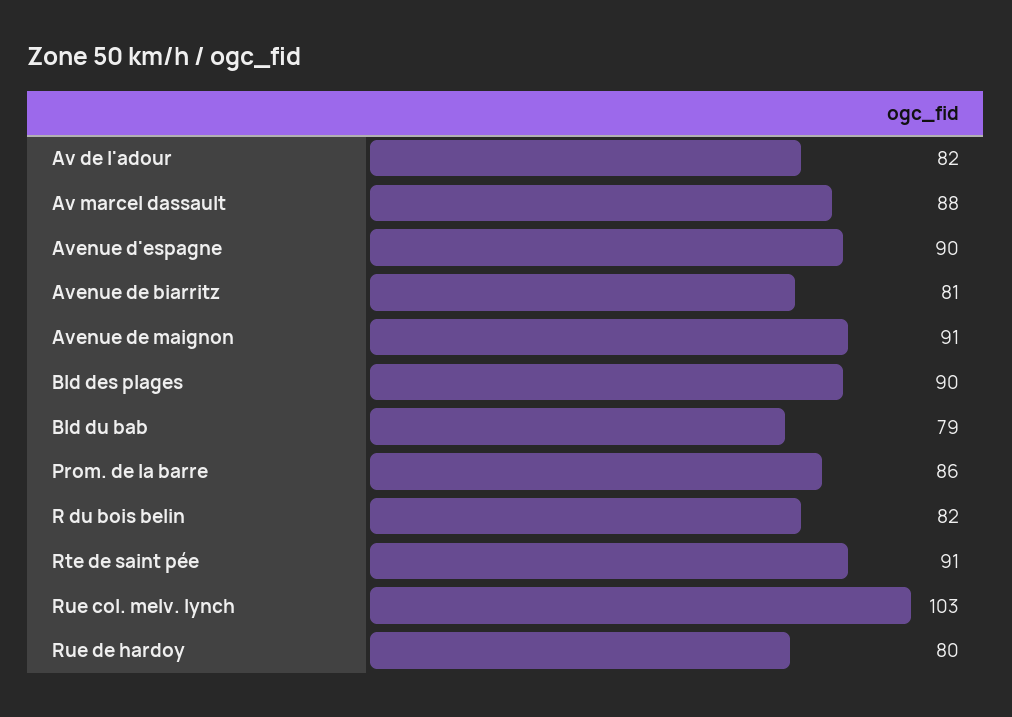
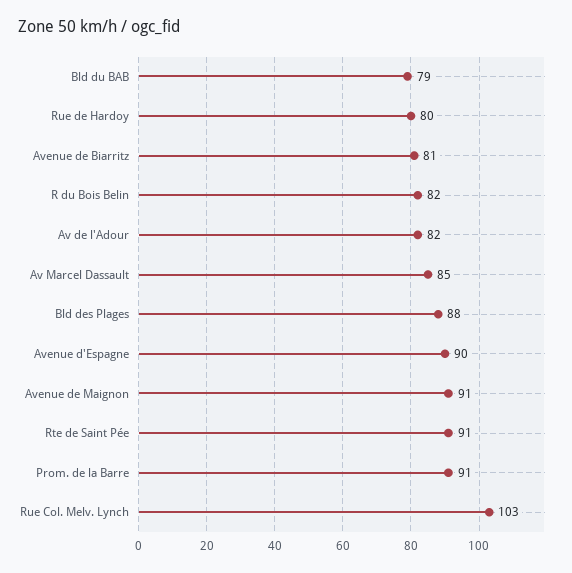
Av marcel dassault: 88 -> 85
Bld des plages: 90 -> 88
Prom. de la barre: 86 -> 91

